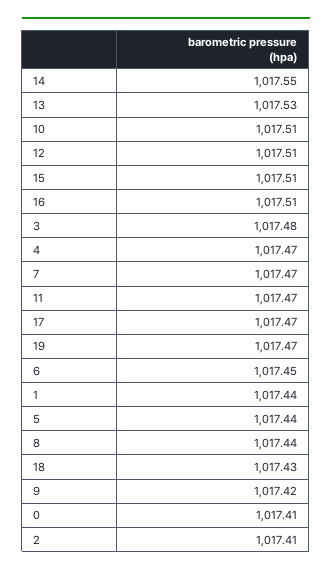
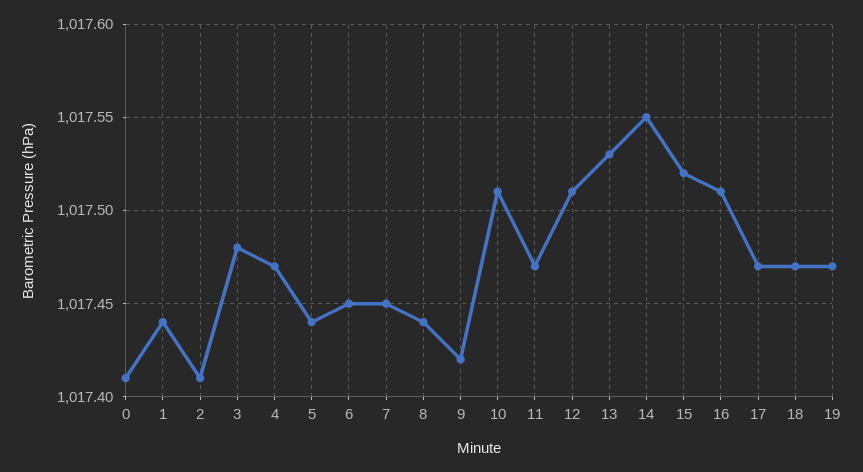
15: 1017.51 -> 1017.52
7: 1017.47 -> 1017.45
18: 1017.43 -> 1017.47

